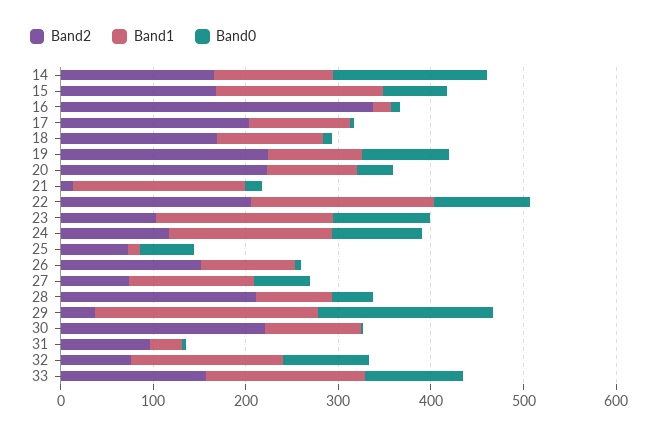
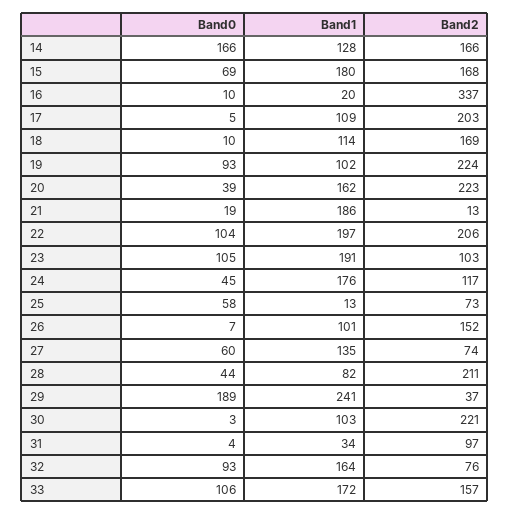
Band1, 20: 100 -> 162
Band0, 24: 100 -> 45

